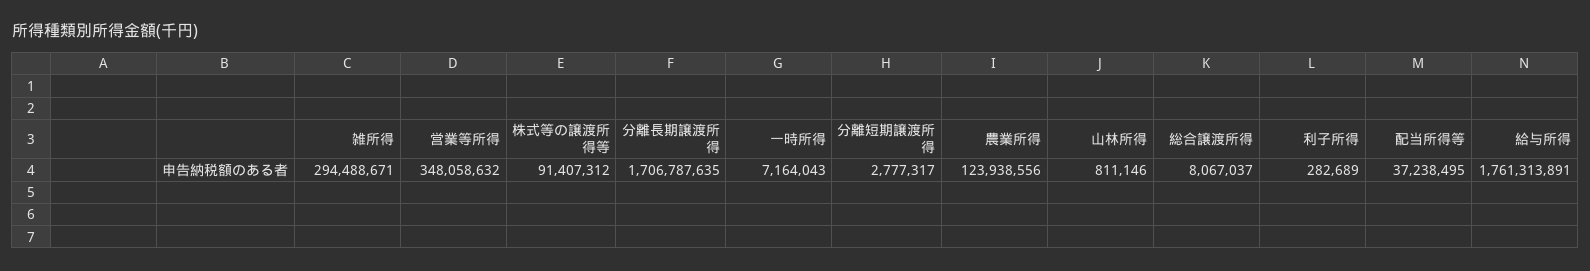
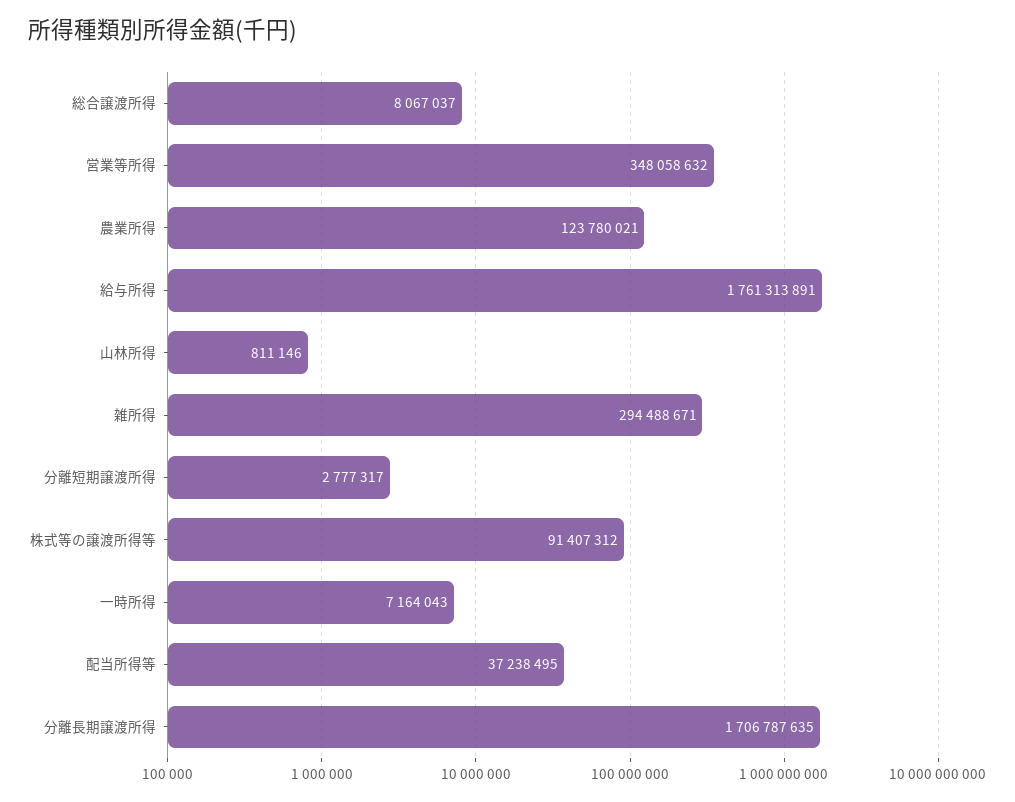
農業所得: 123938556 -> 123780021
利子所得: 282689 -> none

